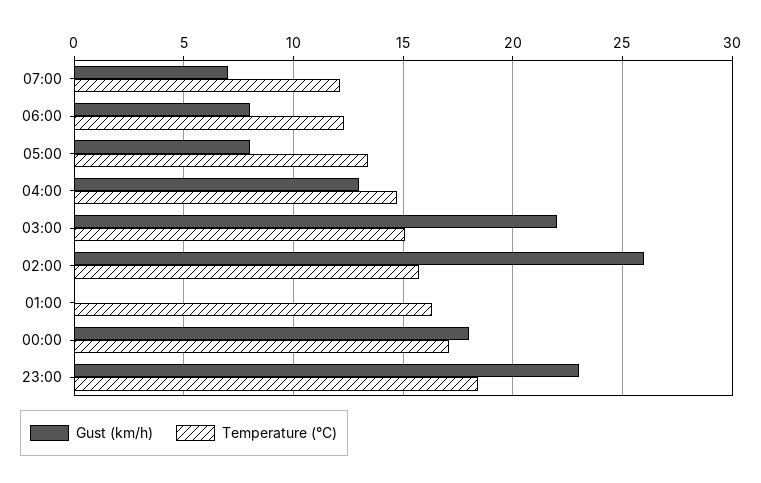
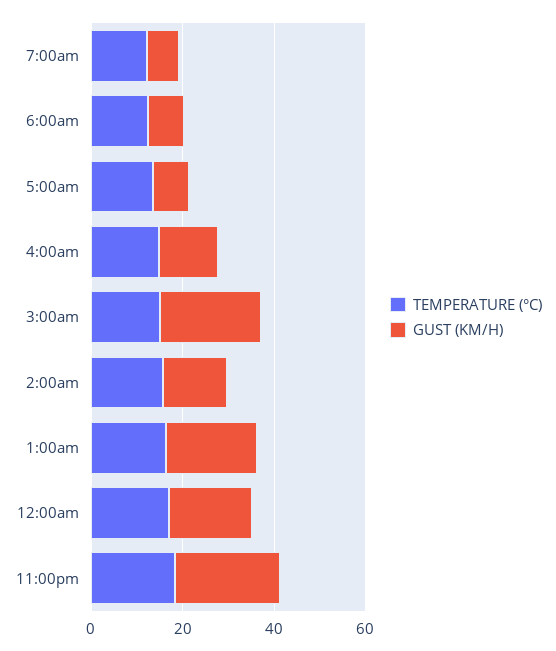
Gust (km/h), 02:00: 26 -> 15
Gust (km/h), 01:00: 0 -> 20

